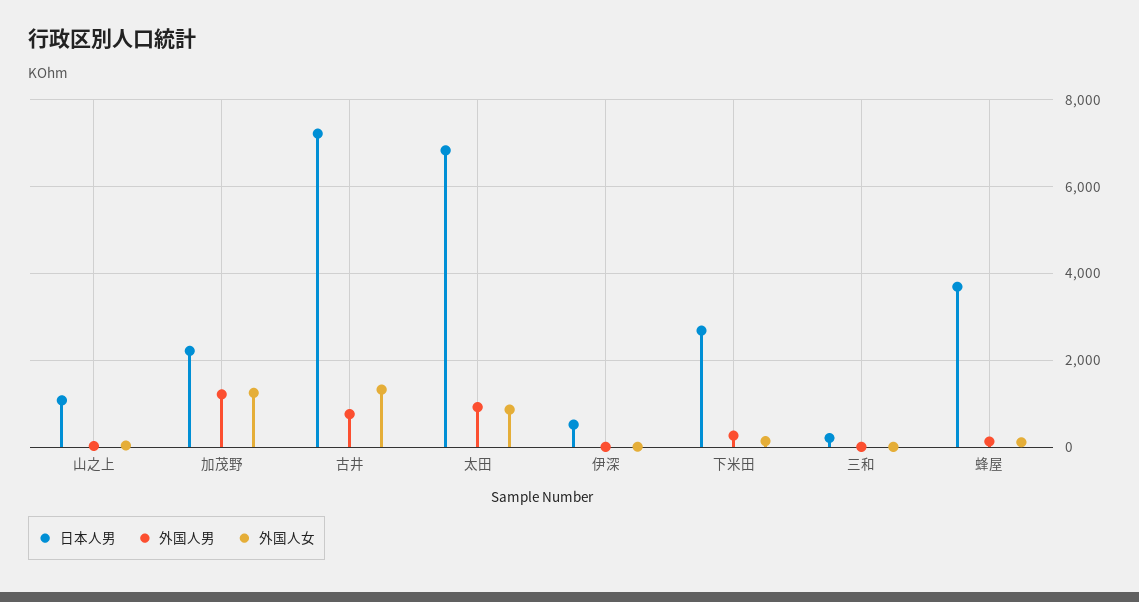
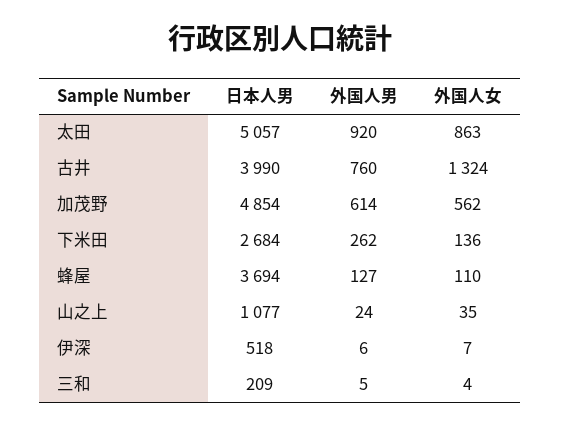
日本人男, 加茂野: 2200 -> 4854
外国人男, 加茂野: 1200 -> 614
外国人女, 加茂野: 1200 -> 562
日本人男, 古井: 7200 -> 3990
日本人男, 太田: 6800 -> 5057

